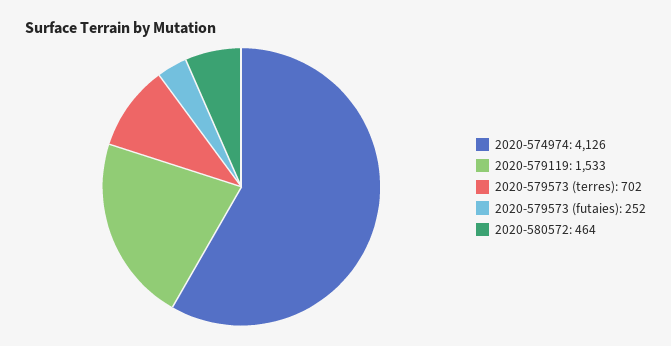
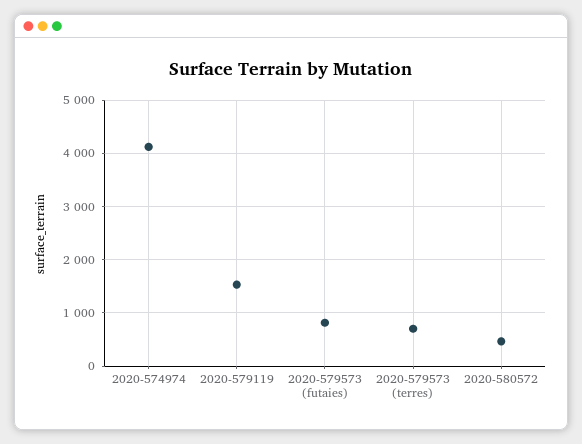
2020-579573 (futaies): 252 -> 800

